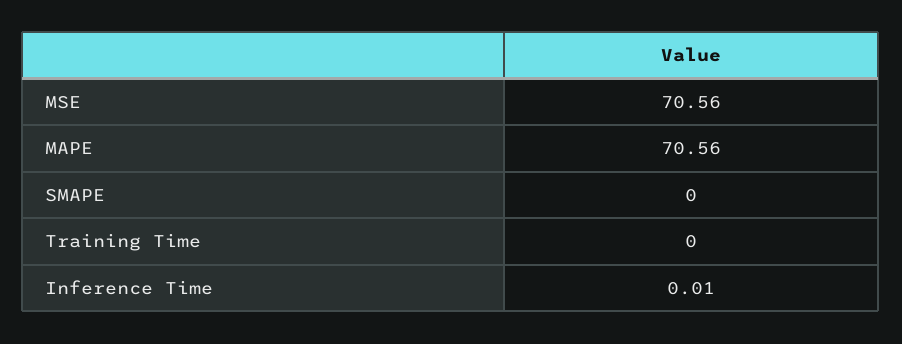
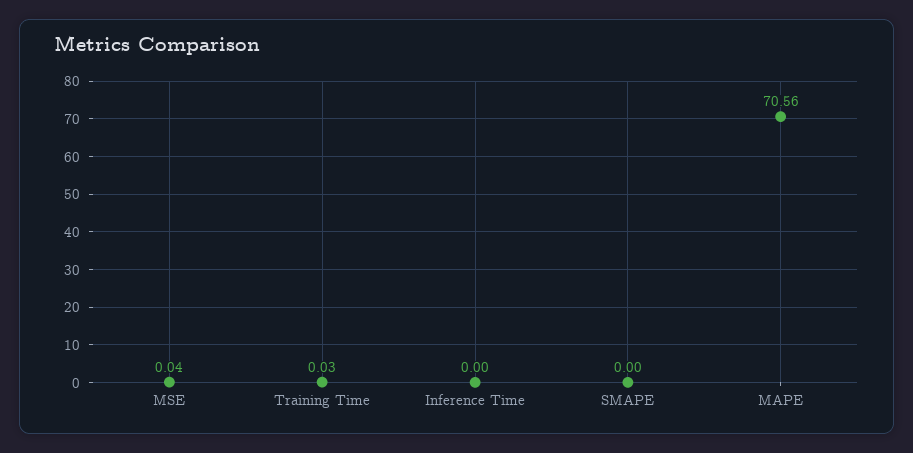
MSE: 70.56 -> 0.04
Training Time: 0 -> 0.03
Inference Time: 0.01 -> 0

